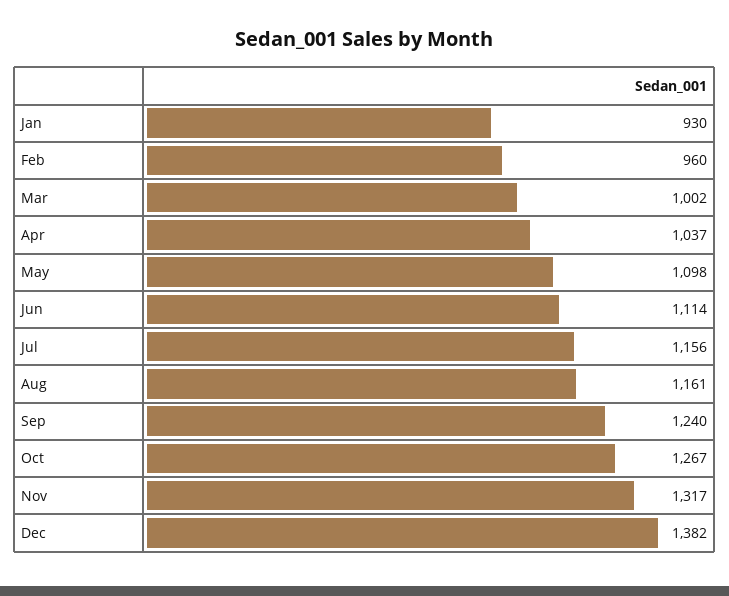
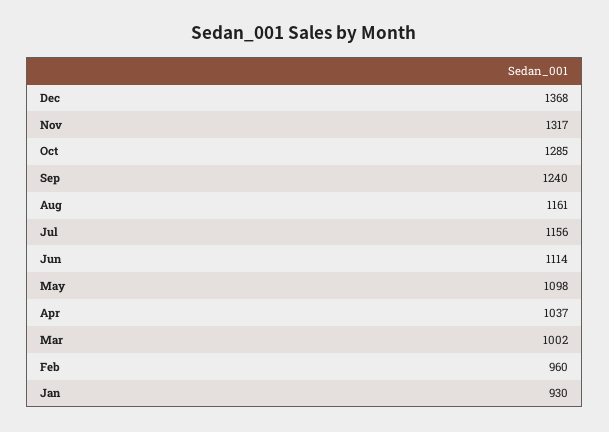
Oct: 1267 -> 1285
Dec: 1382 -> 1368

